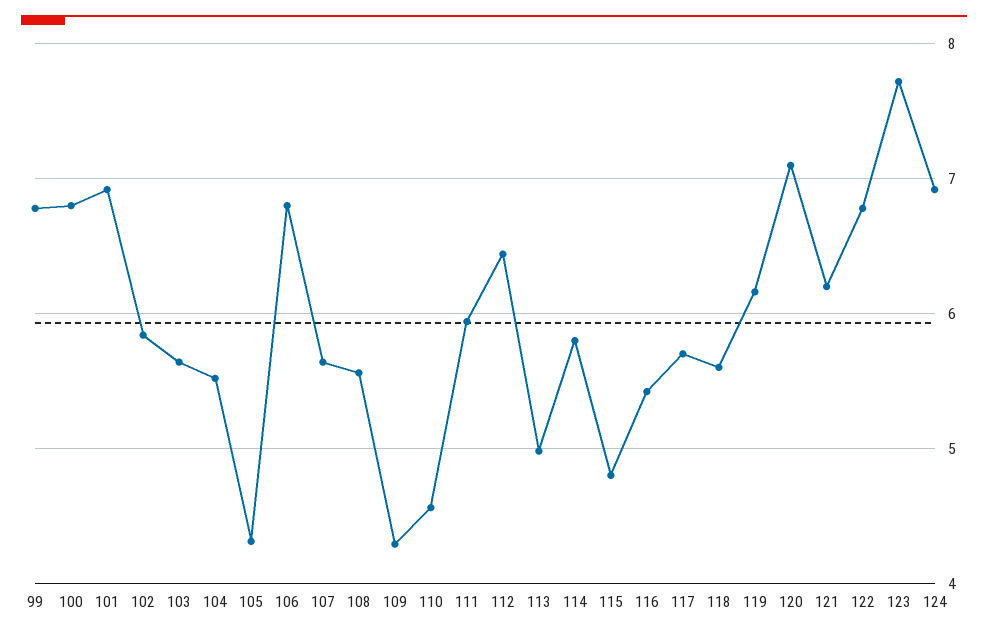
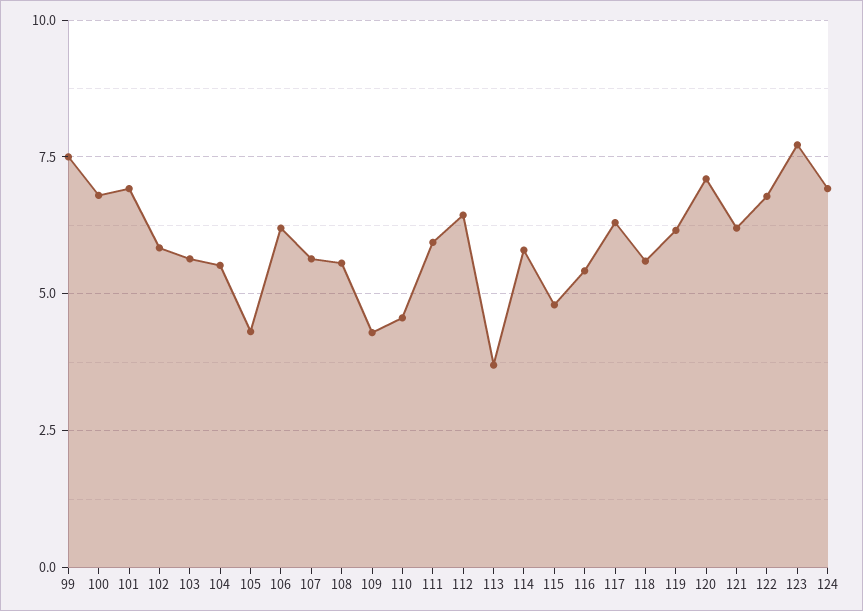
99: 6.8 -> 7.5
106: 6.8 -> 6.25
113: 5 -> 3.75
117: 5.7 -> 6.25

